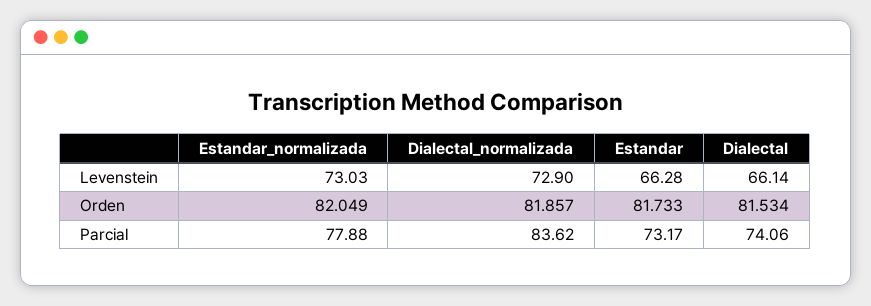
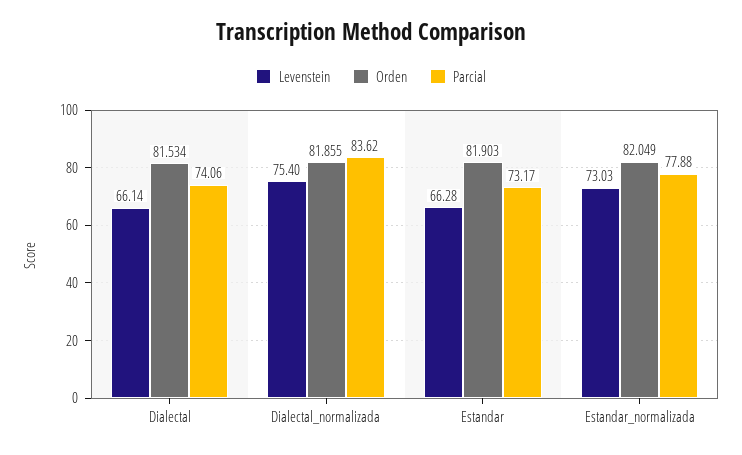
Levenstein, Dialectal_normalizada: 72.9 -> 75.4
Orden, Dialectal_normalizada: 81.857 -> 81.855
Orden, Estandar: 81.733 -> 81.903

